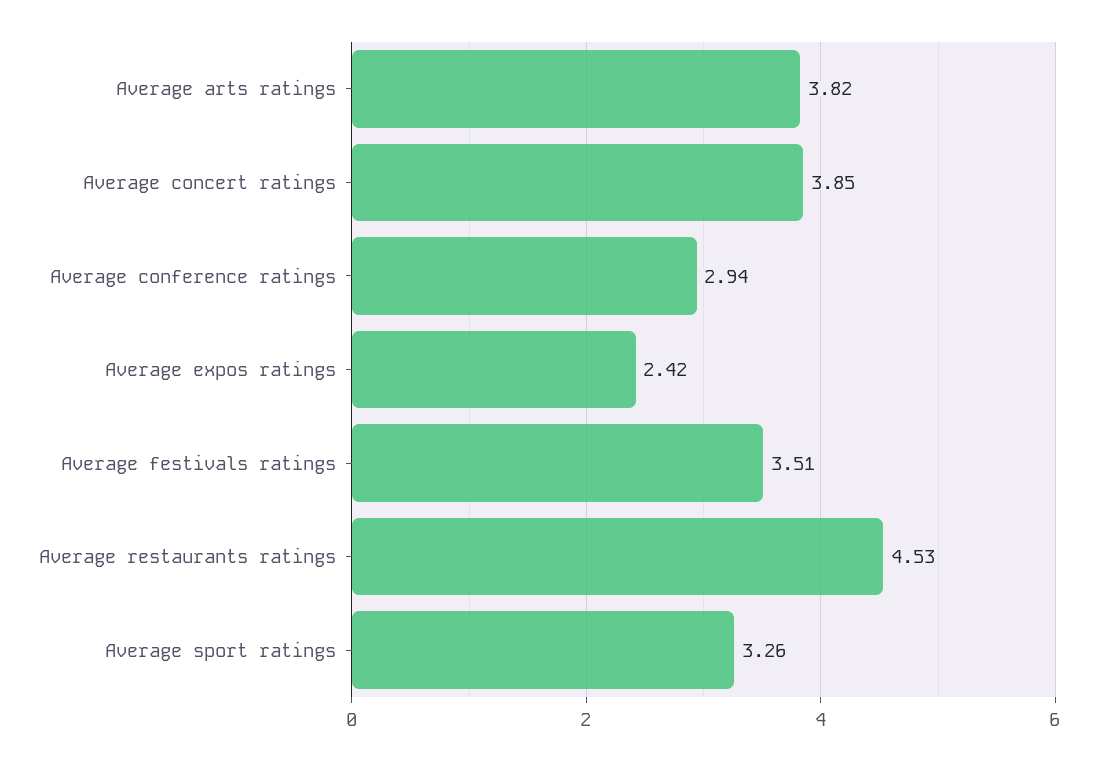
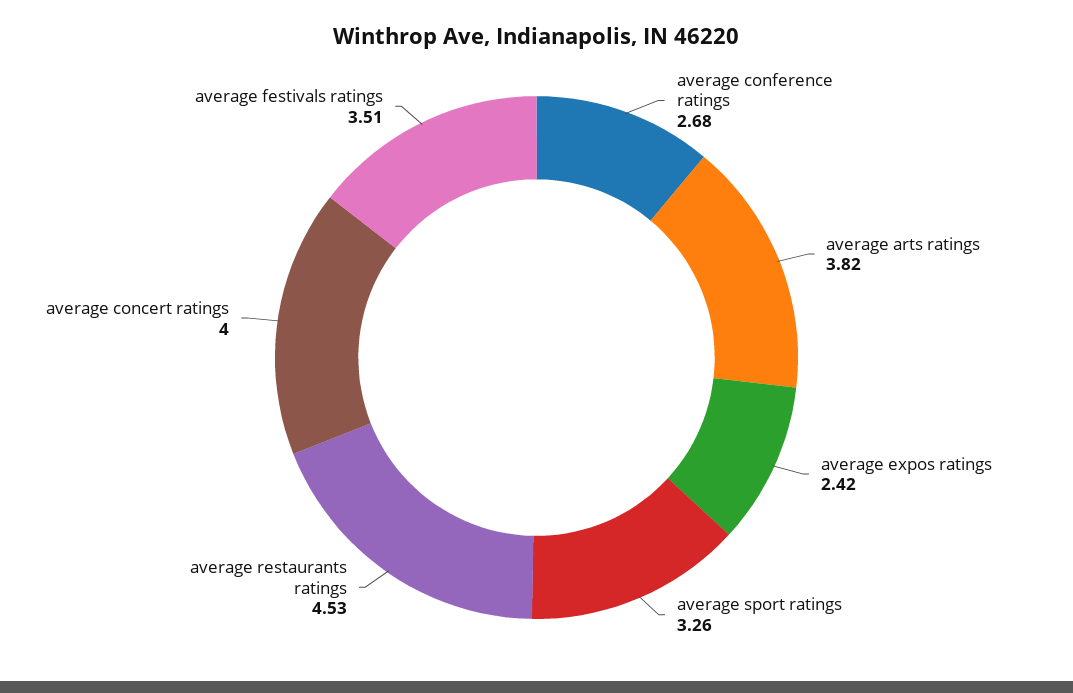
Average concert ratings: 3.85 -> 4
Average conference ratings: 2.94 -> 2.68

